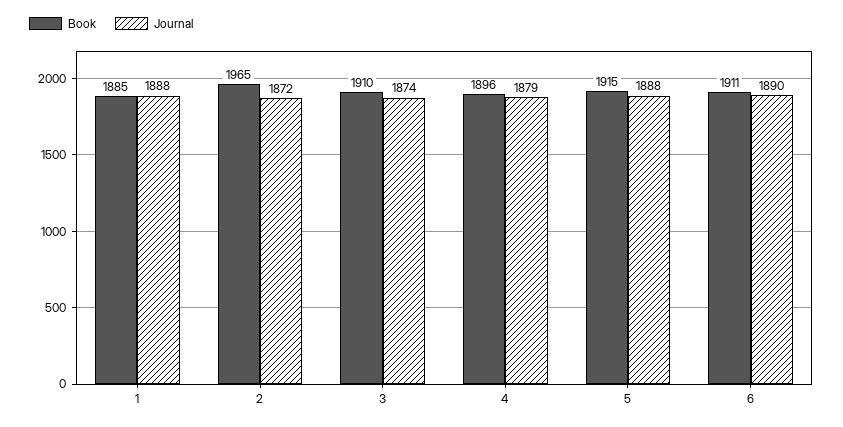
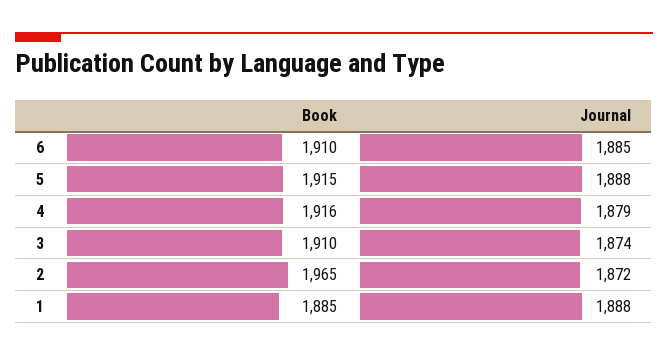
Book, 4: 1896 -> 1916
Book, 6: 1911 -> 1910
Journal, 6: 1890 -> 1885

